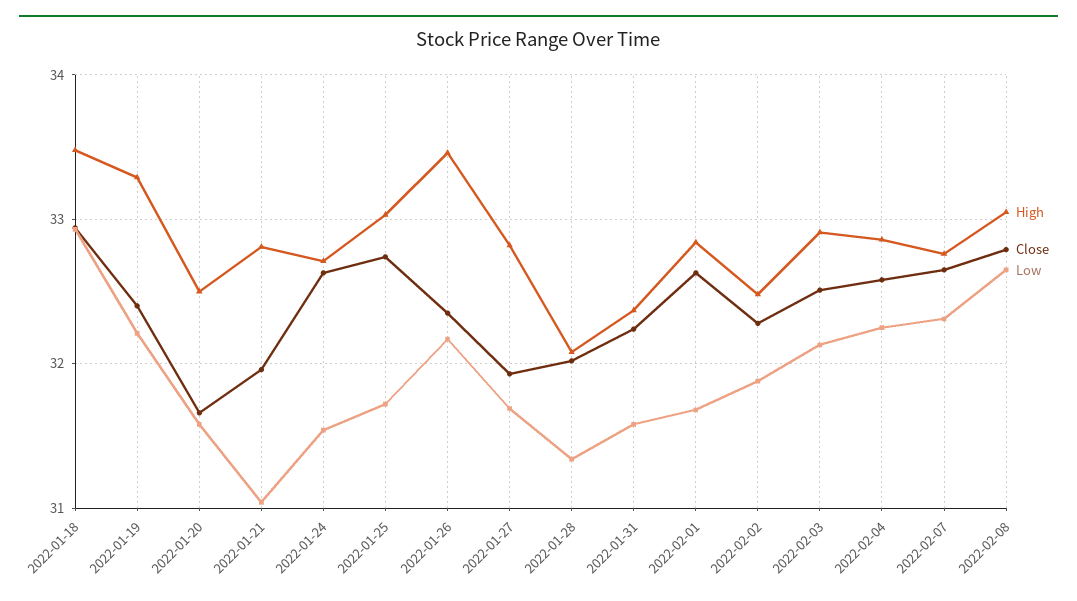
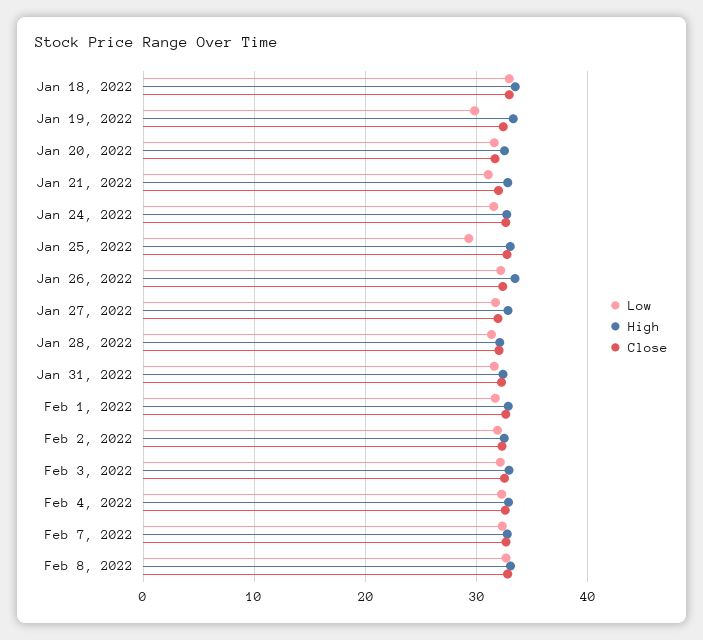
Low, 2022-01-19: 32.2 -> 30
Low, 2022-01-25: 31.7 -> 29

